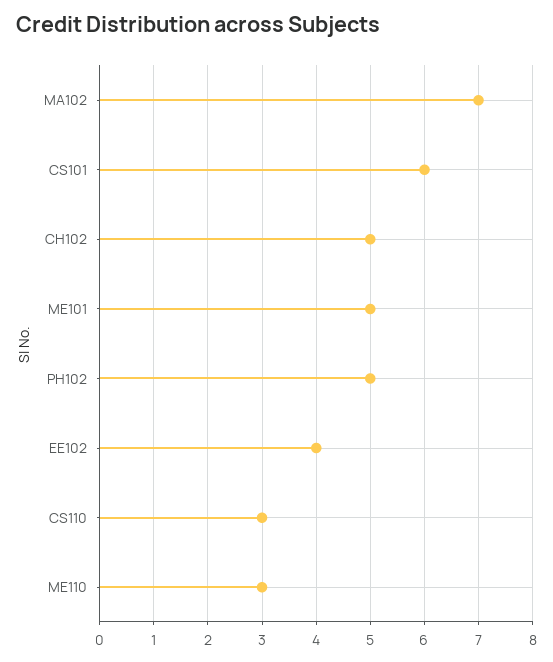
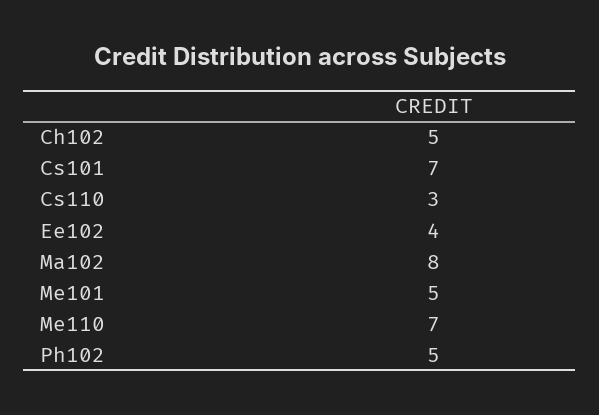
MA102: 7 -> 8
CS101: 6 -> 7
ME110: 3 -> 7

